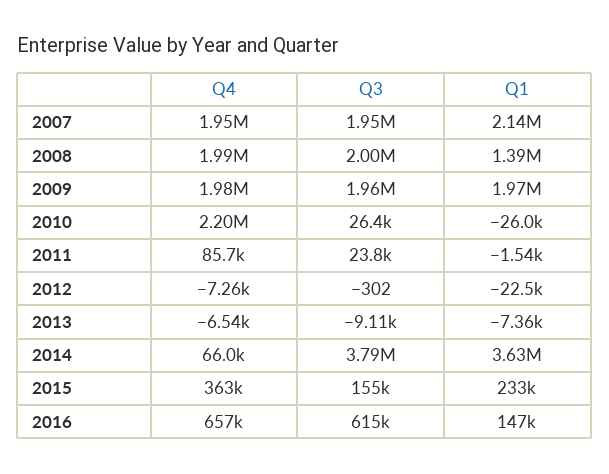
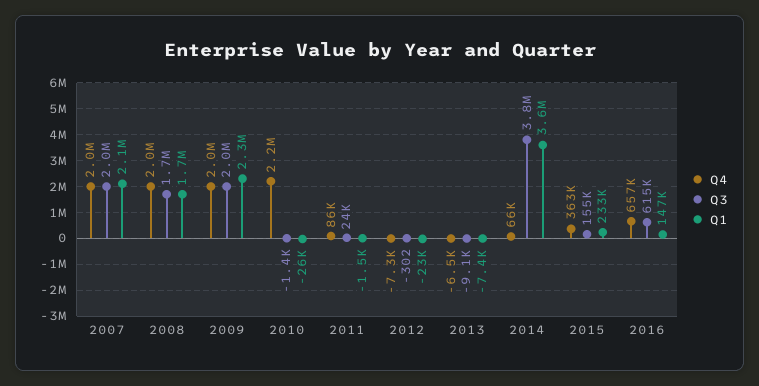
Q3, 2008: 2000000 -> 1700000
Q1, 2008: 1390000 -> 1700000
Q1, 2009: 1970000 -> 2300000
Q3, 2010: 26400 -> -1400

